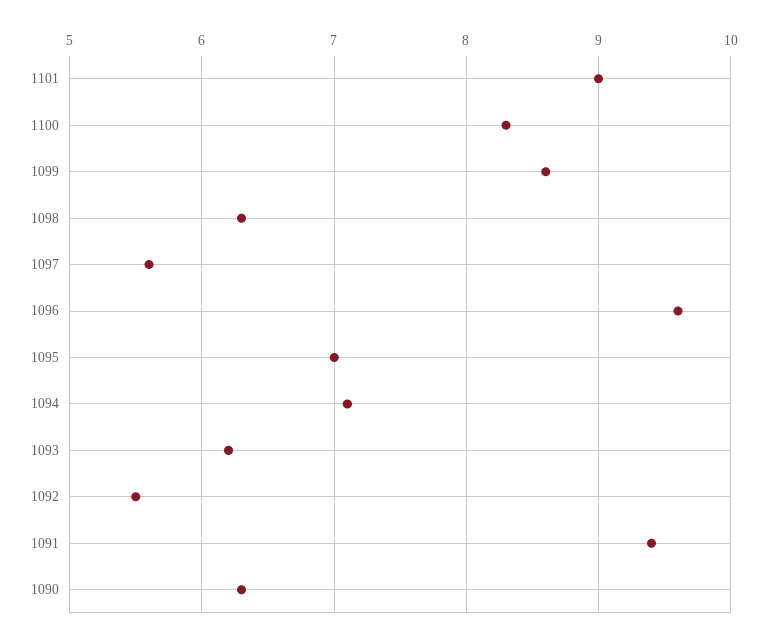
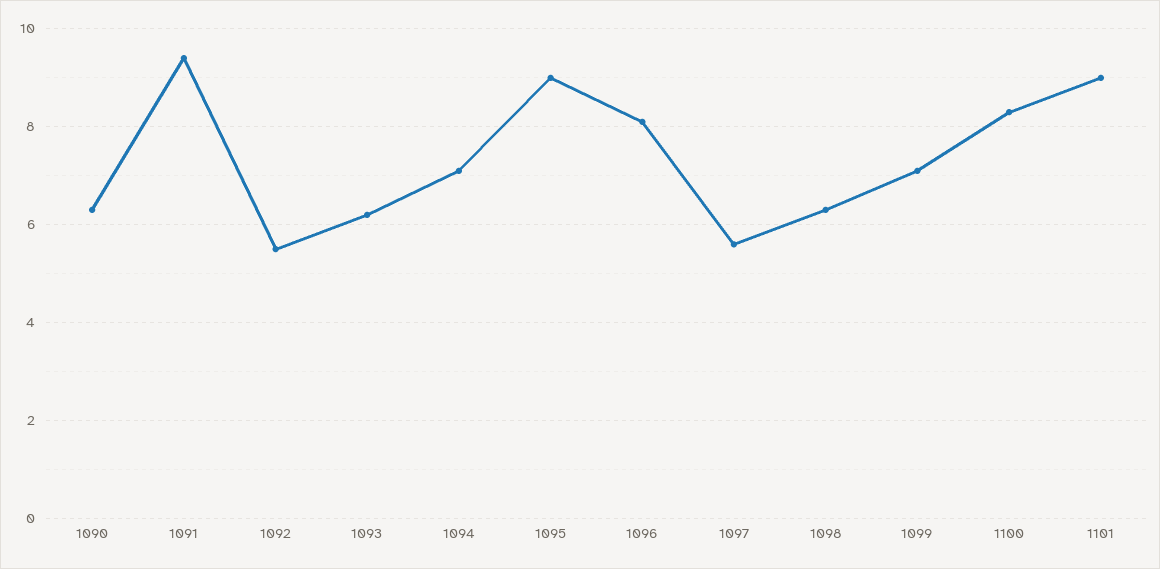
1099: 8.6 -> 7
1096: 9.6 -> 8
1095: 7 -> 9

